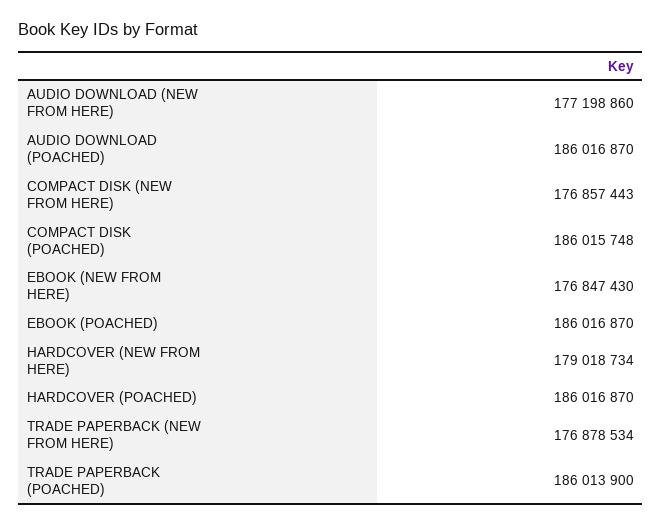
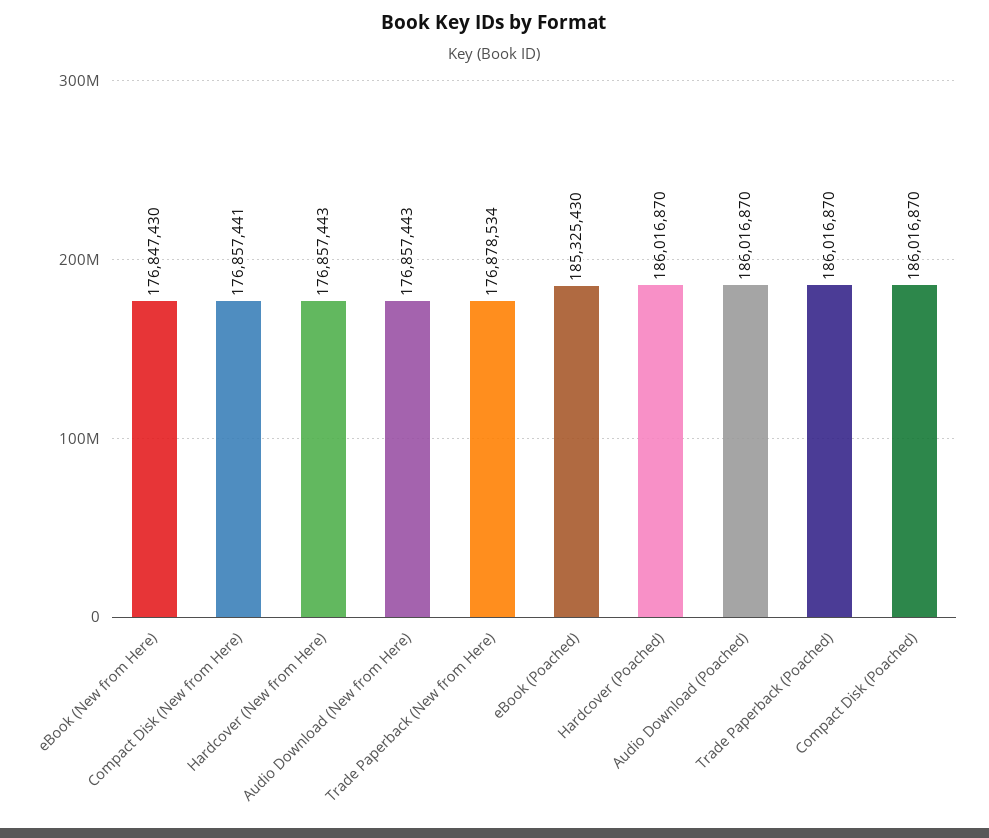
AUDIO DOWNLOAD (NEW FROM HERE): 177198860 -> 176857443
COMPACT DISK (NEW FROM HERE): 176857443 -> 176857441
COMPACT DISK (POACHED): 186015748 -> 186016870
EBOOK (POACHED): 186016870 -> 185325430
HARDCOVER (NEW FROM HERE): 179018734 -> 176857443
TRADE PAPERBACK (POACHED): 186013900 -> 186016870

